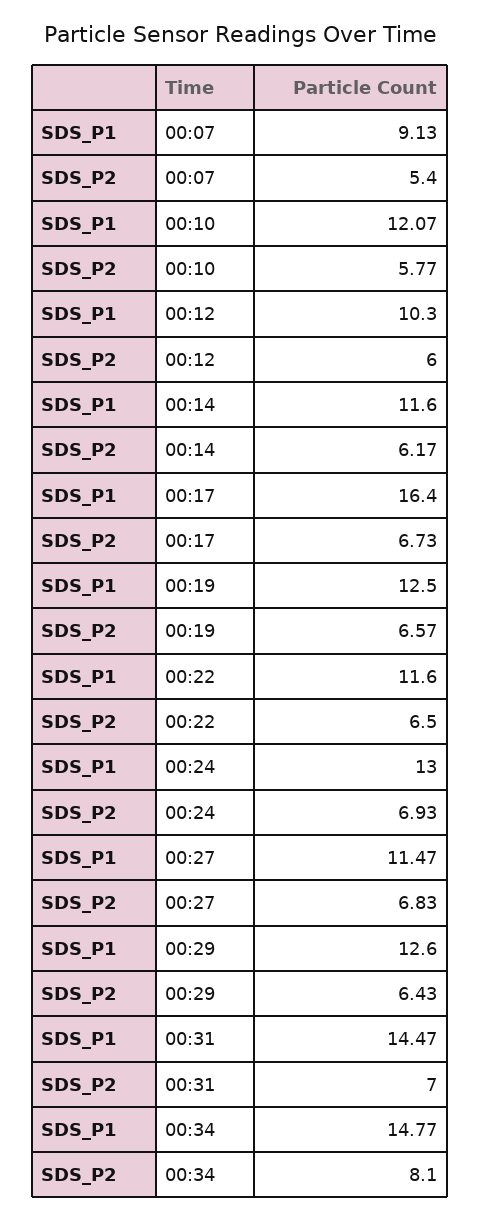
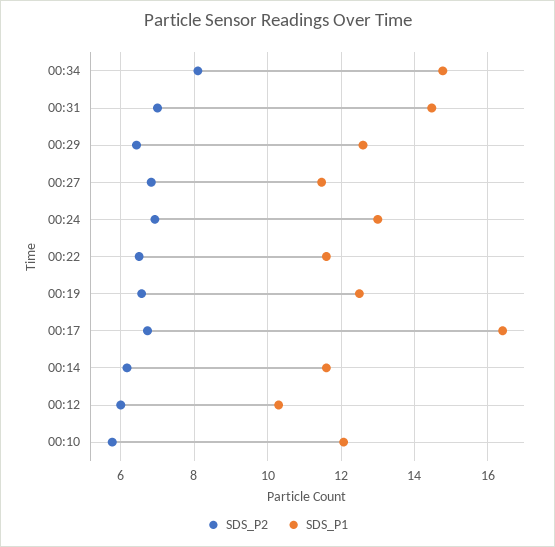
SDS_P1, 00:07: 9.13 -> none
SDS_P2, 00:07: 5.4 -> none

